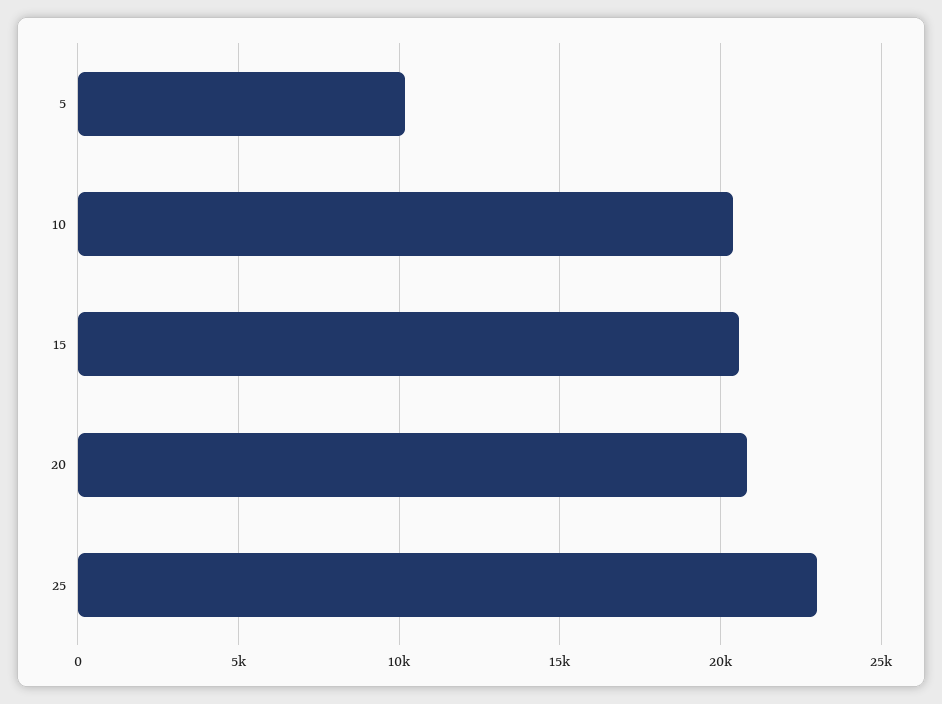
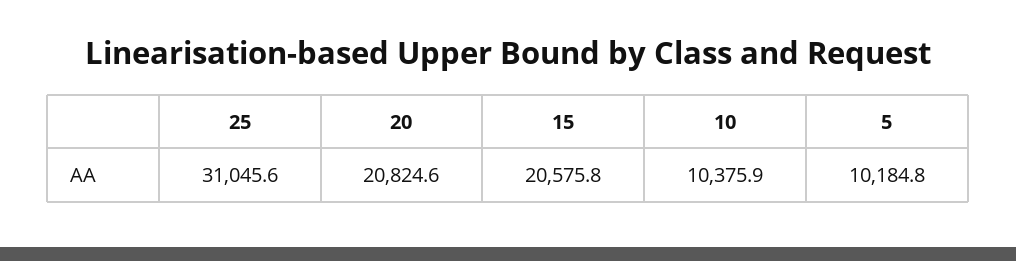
10: 20500 -> 10375.9
25: 23000 -> 31045.6

